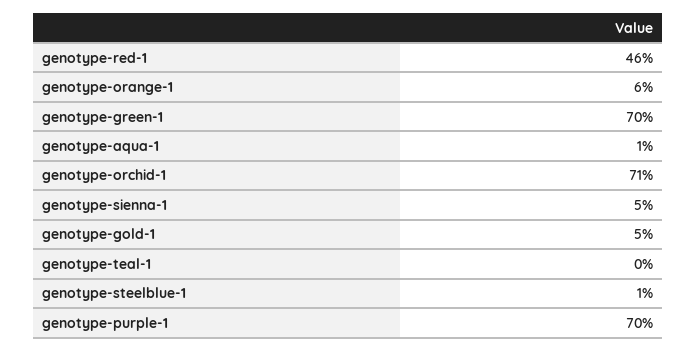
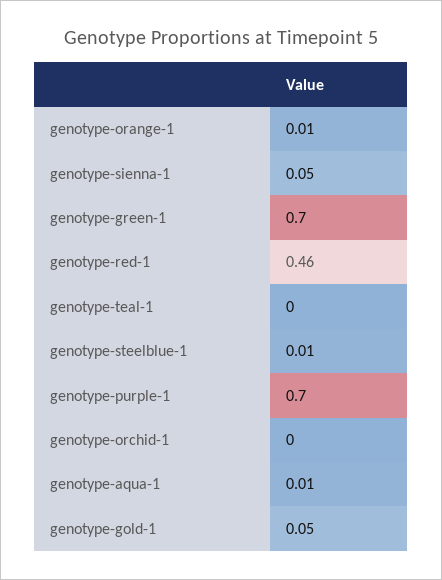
genotype-orange-1: 0.06 -> 0.01
genotype-orchid-1: 0.71 -> 0

